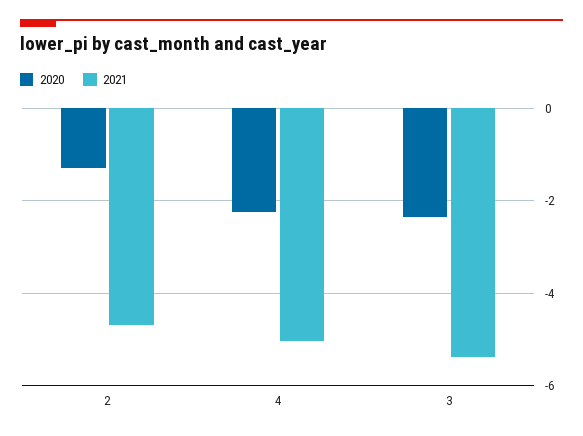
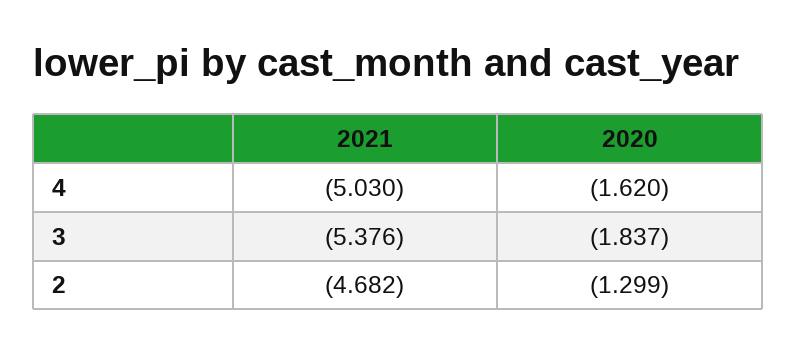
2020, 4: -2.2 -> -1.62
2020, 3: -2.4 -> -1.837

